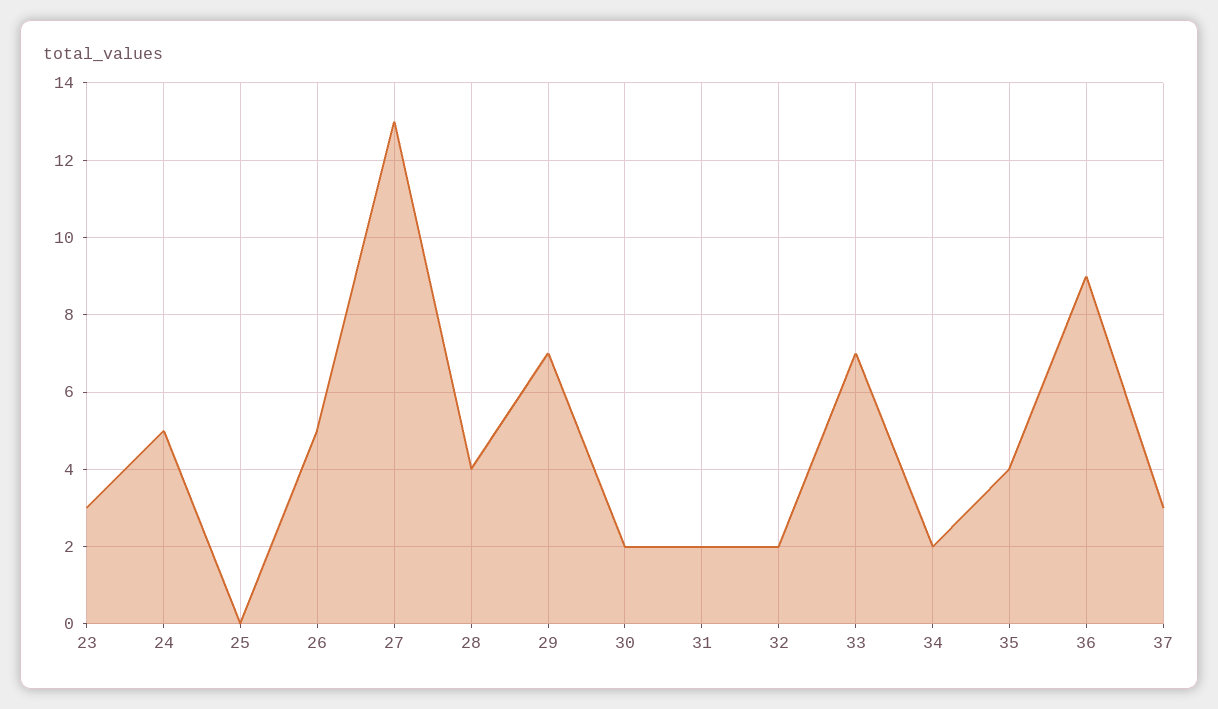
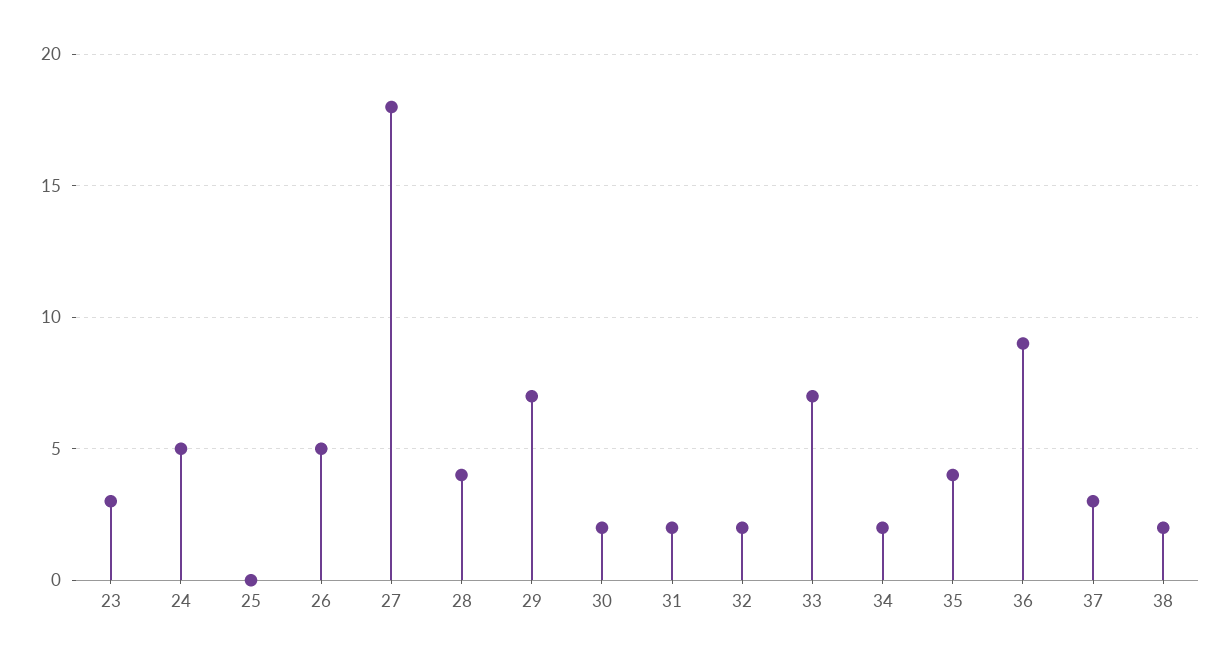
27: 13 -> 18
38: none -> 2

